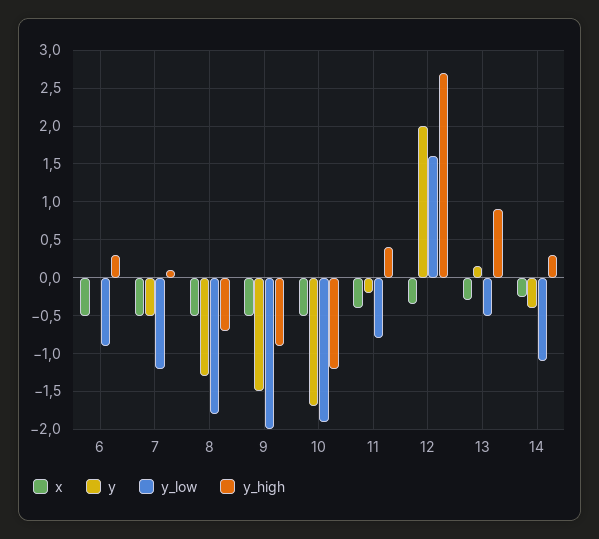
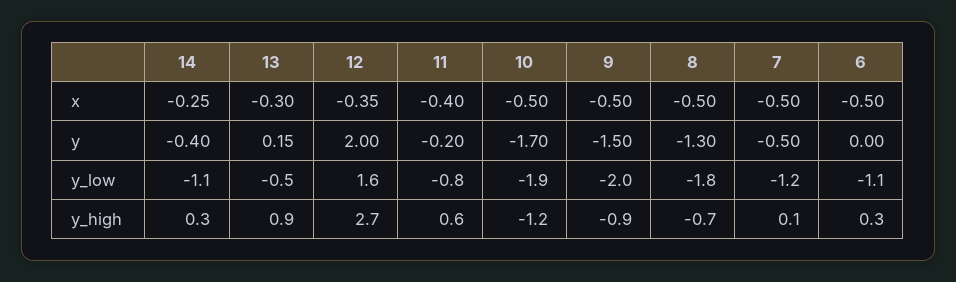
y_low, 6: -0.9 -> -1.1
y_high, 11: 0.4 -> 0.6

